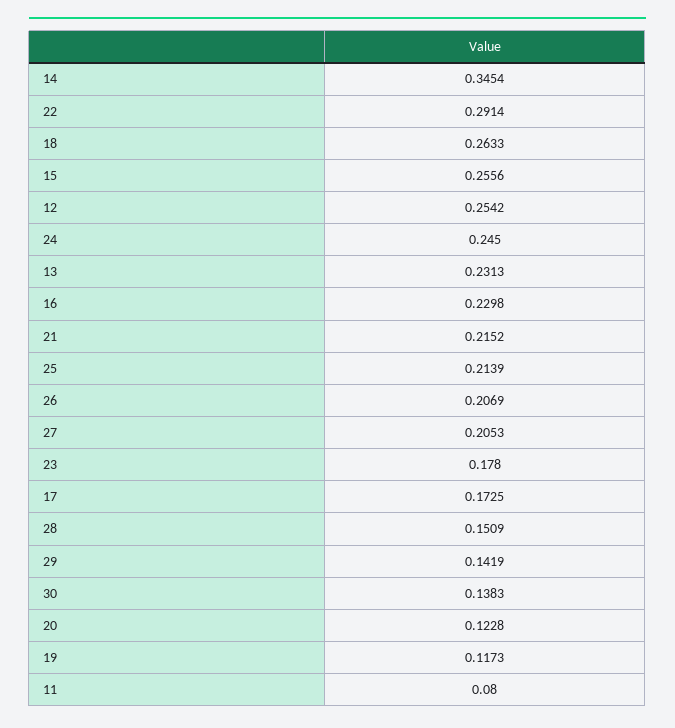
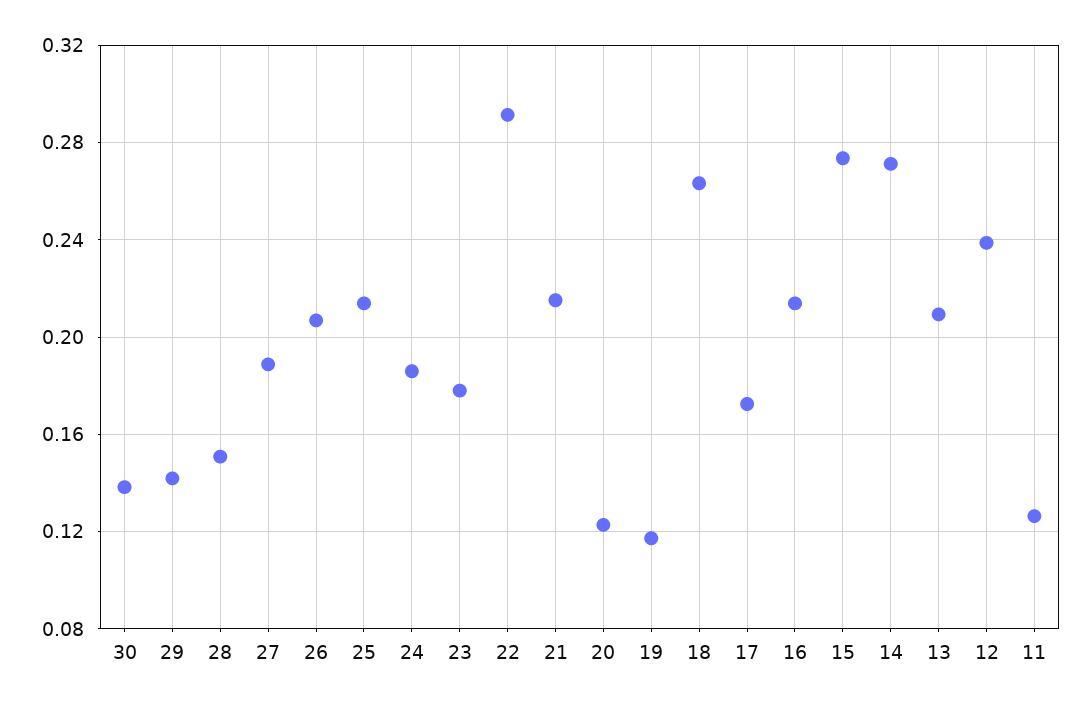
14: 0.3454 -> 0.27
15: 0.2556 -> 0.275
12: 0.2542 -> 0.24
24: 0.245 -> 0.185
13: 0.2313 -> 0.21
16: 0.2298 -> 0.215
27: 0.2053 -> 0.19
11: 0.08 -> 0.125

